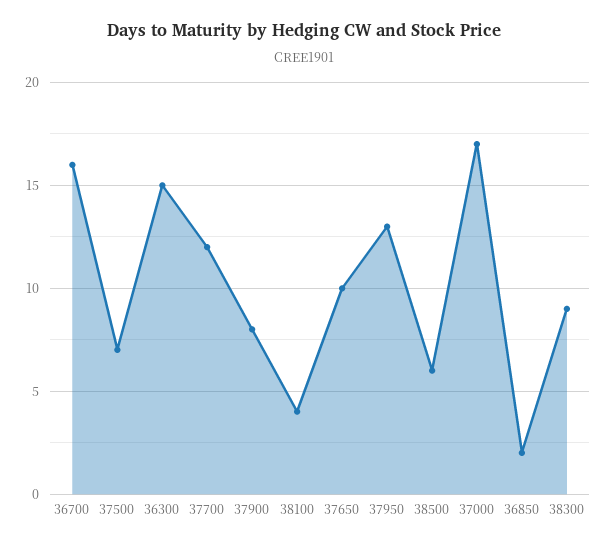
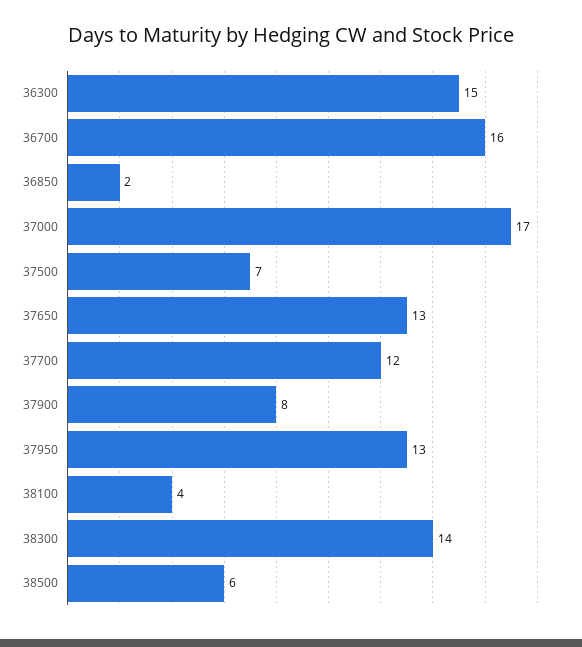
37650: 10 -> 13
38300: 9 -> 14

